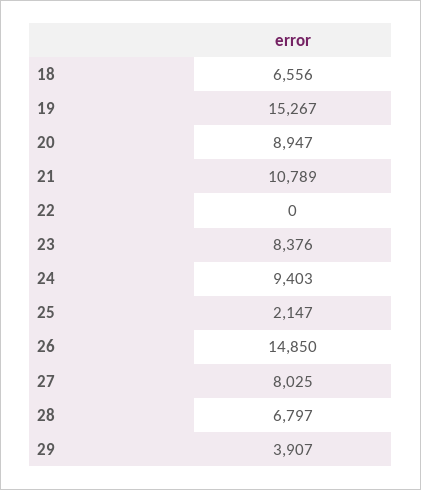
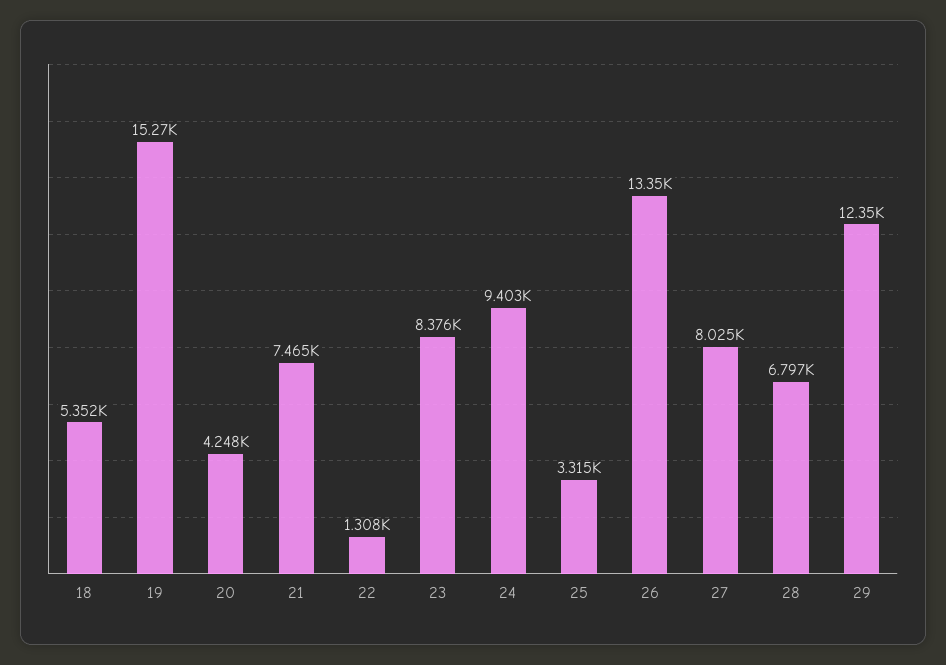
18: 6556 -> 5352
20: 8947 -> 4248
21: 10789 -> 7465
22: 0 -> 1308
25: 2147 -> 3315
26: 14850 -> 13350
29: 3907 -> 12350

